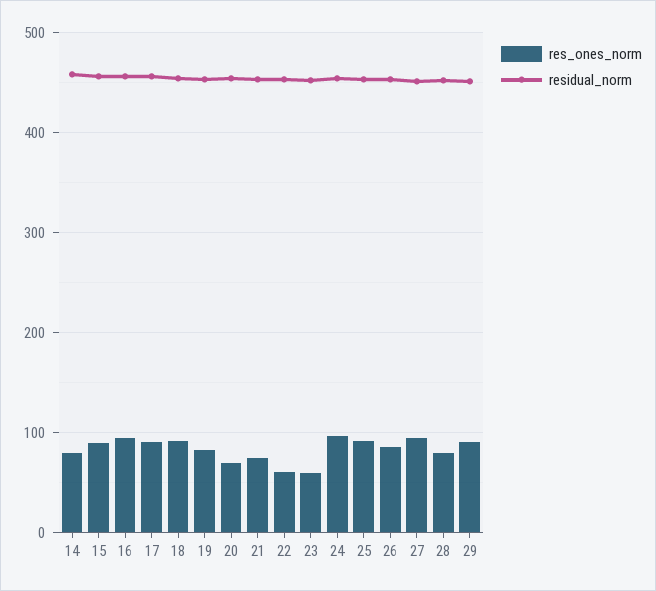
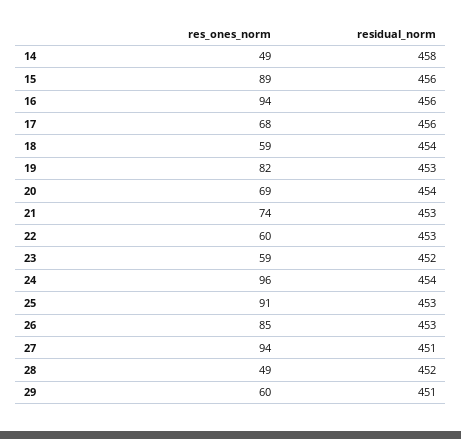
res_ones_norm, 14: 80 -> 49
res_ones_norm, 17: 90 -> 68
res_ones_norm, 18: 90 -> 59
res_ones_norm, 28: 80 -> 49
res_ones_norm, 29: 90 -> 60

